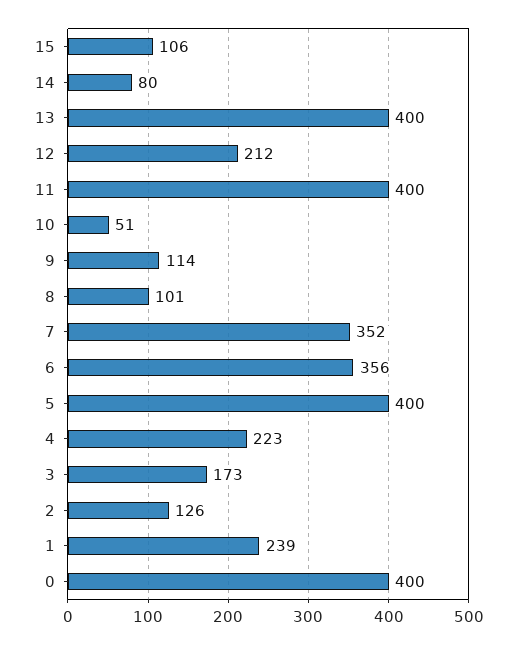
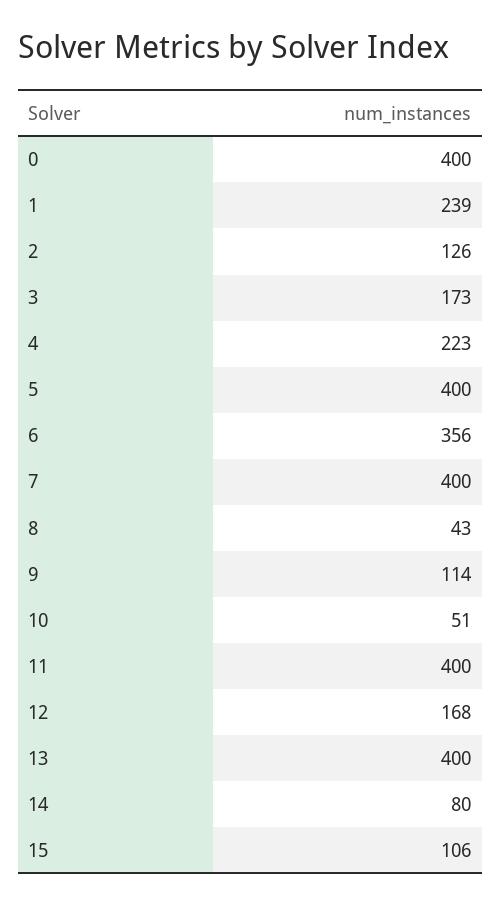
12: 212 -> 168
8: 101 -> 43
7: 352 -> 400

